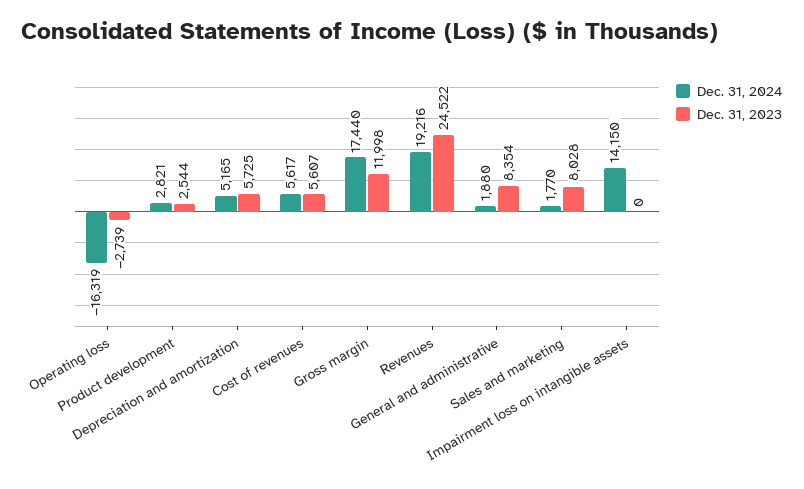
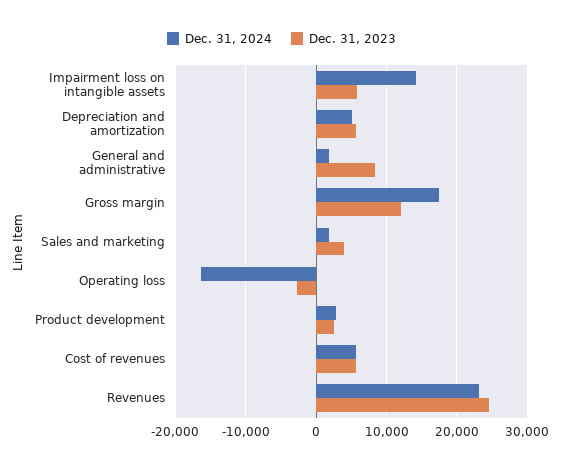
Dec. 31, 2024, Revenues: 19216 -> 23000
Dec. 31, 2023, Sales and marketing: 8028 -> 4000
Dec. 31, 2023, Impairment loss on intangible assets: 0 -> 6000

